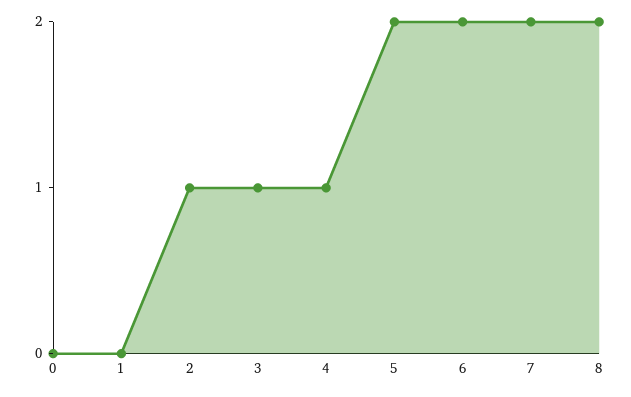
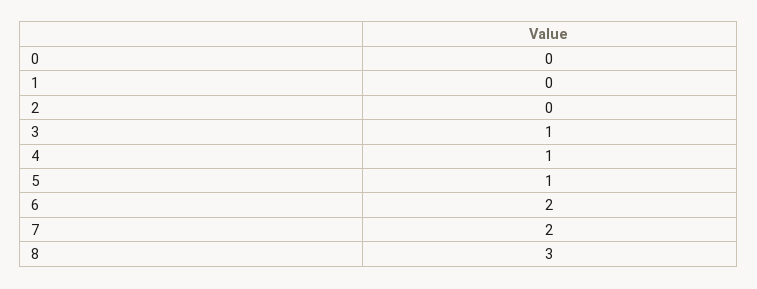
2: 1 -> 0
5: 2 -> 1
8: 2 -> 3

